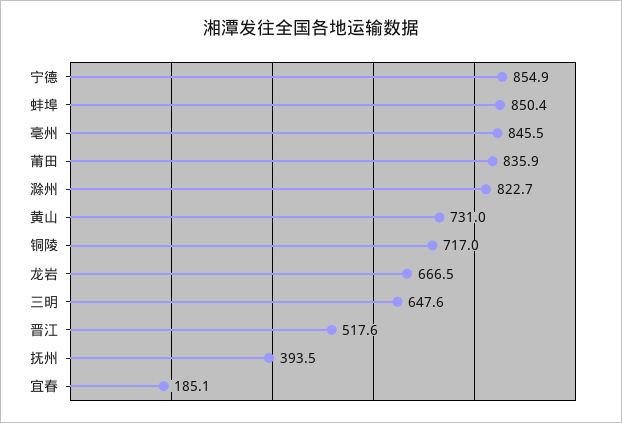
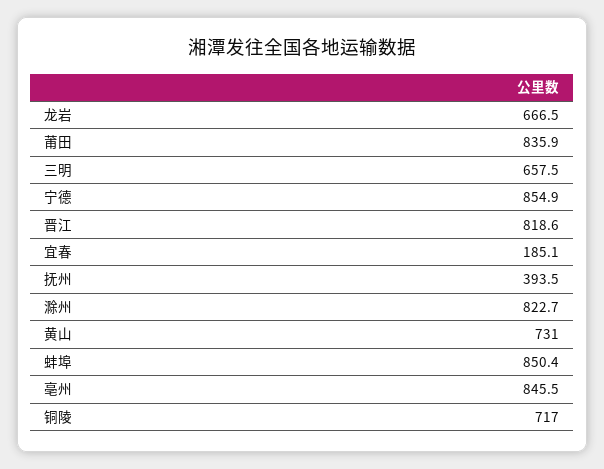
三明: 647.6 -> 657.5
晋江: 517.6 -> 818.6

